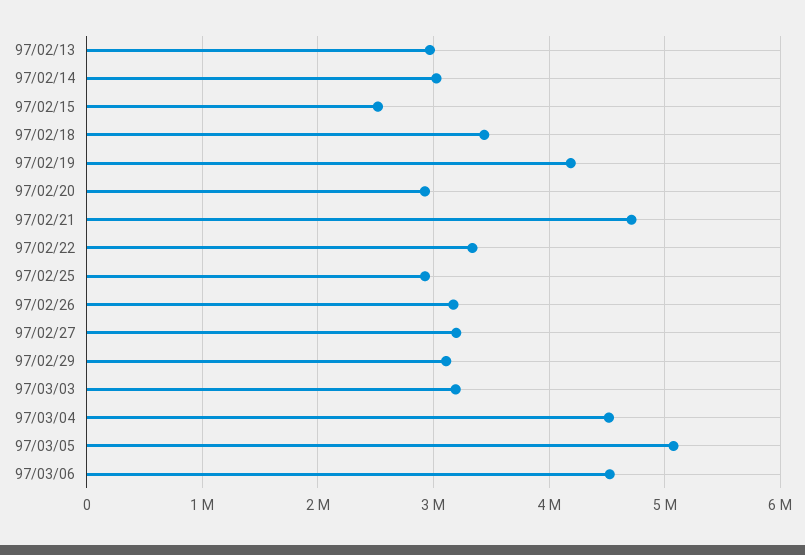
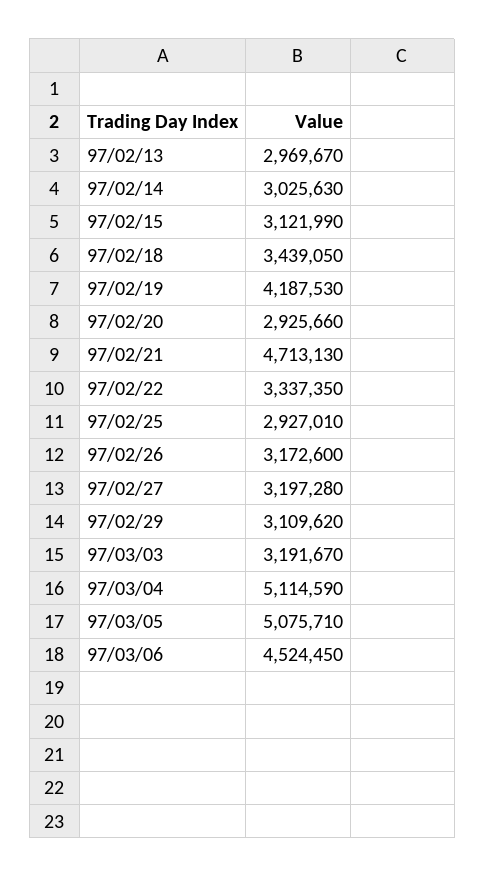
97/02/15: 2500000 -> 3121990
97/03/04: 4500000 -> 5114590

